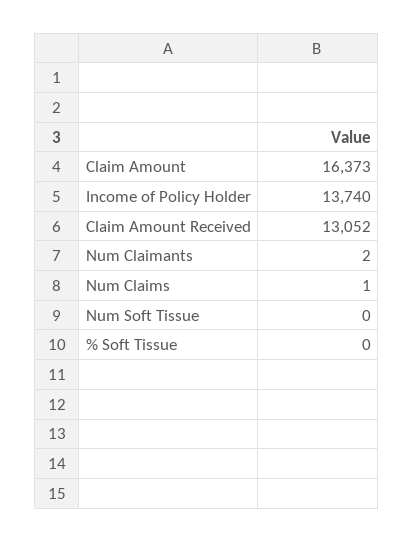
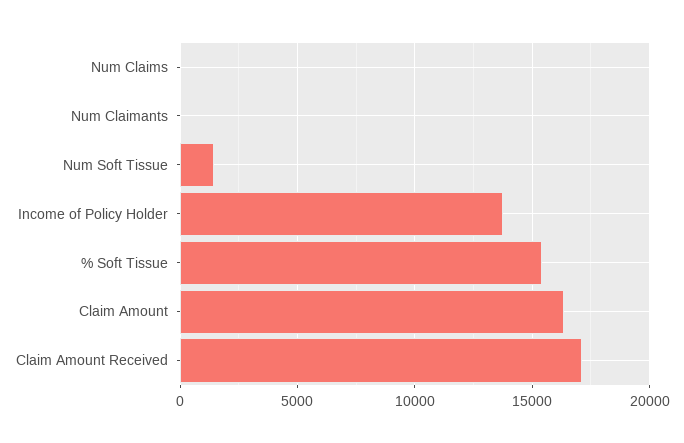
Claim Amount Received: 13052 -> 17000
Num Soft Tissue: 0 -> 1500
% Soft Tissue: 0 -> 15500

